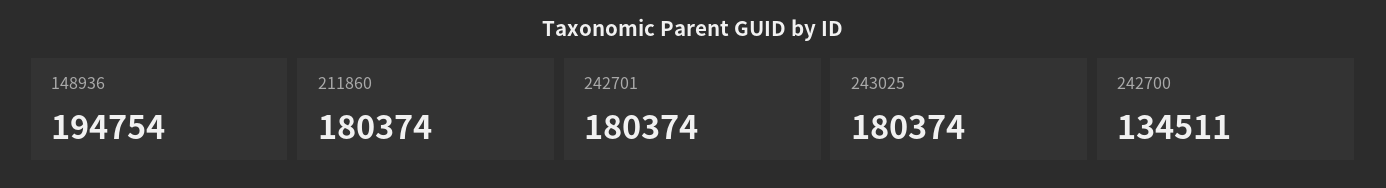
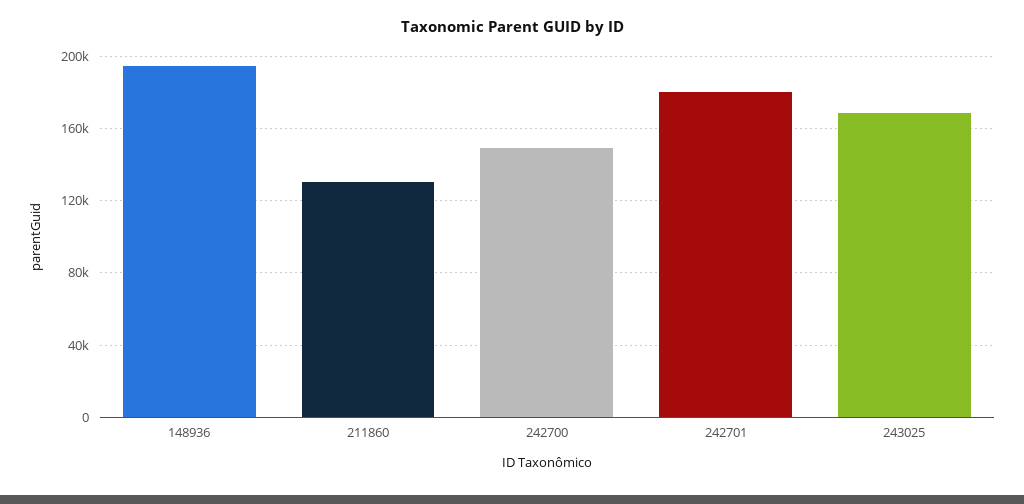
211860: 180374 -> 130000
243025: 180374 -> 170000
242700: 134511 -> 150000

